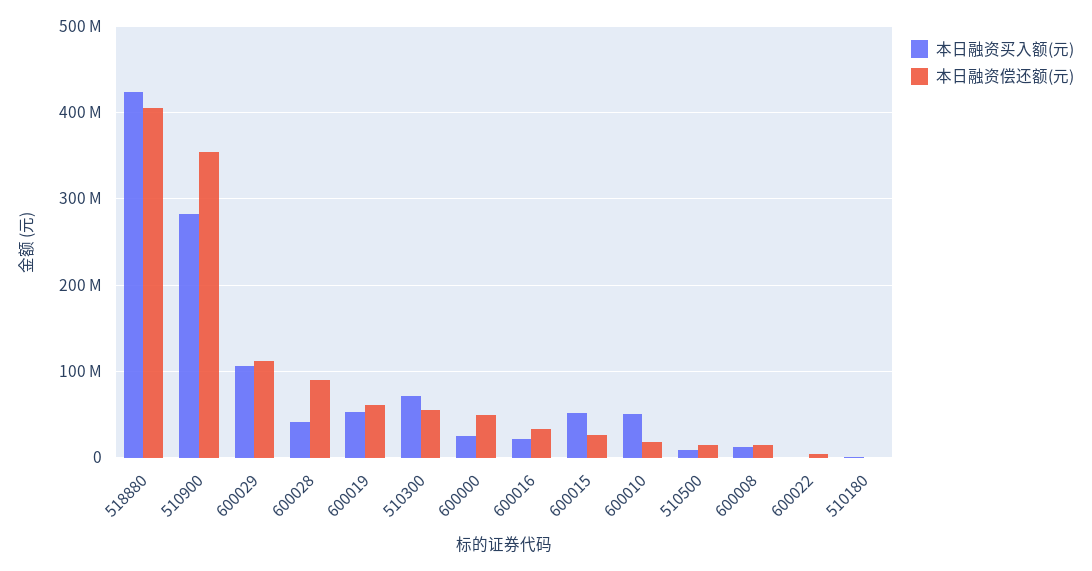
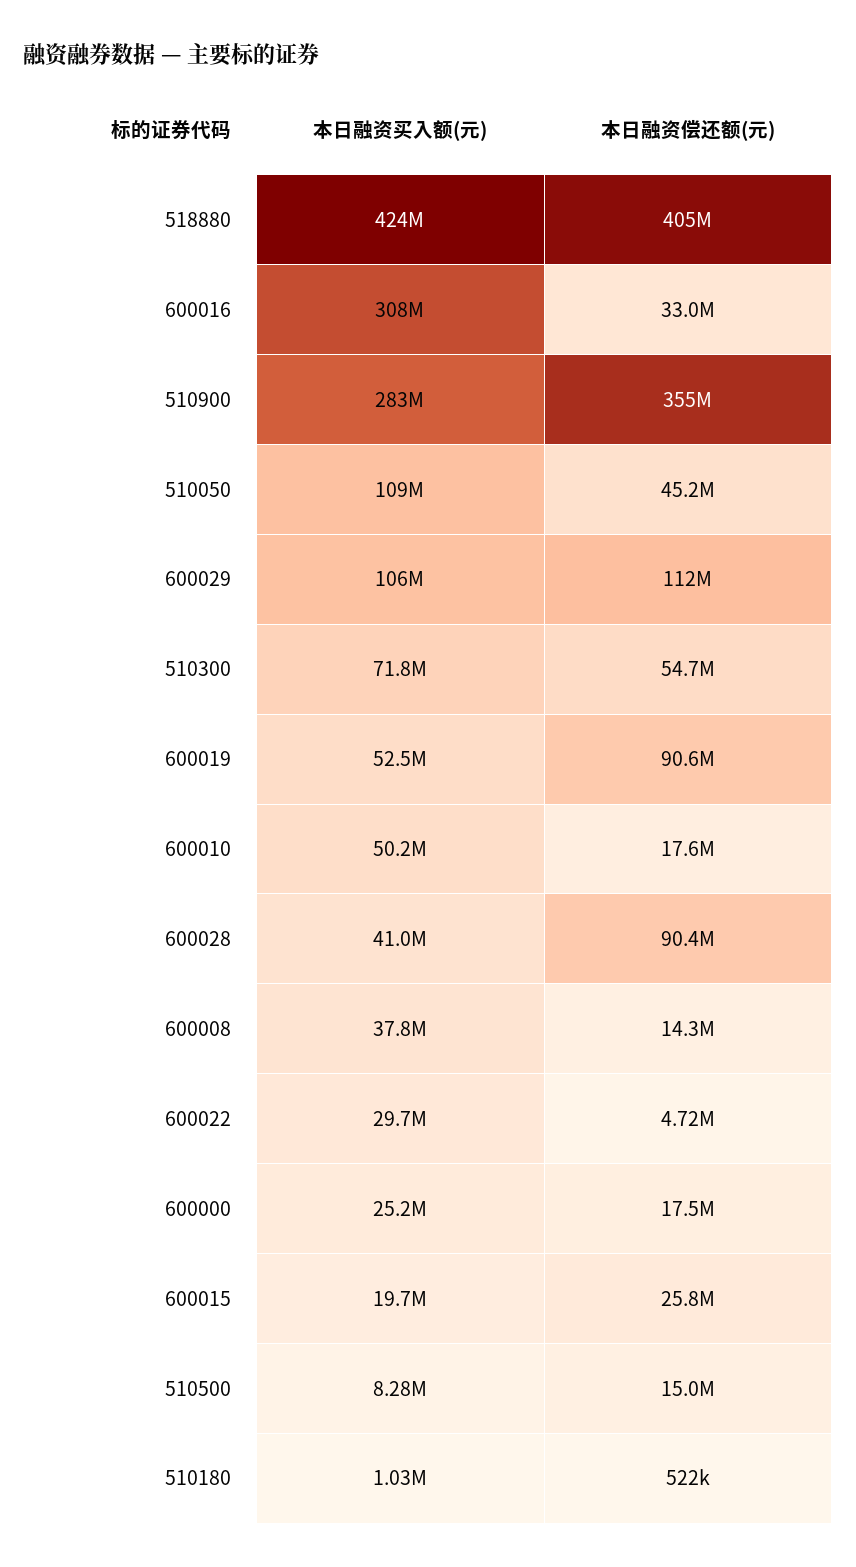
本日融资偿还额(元), 600019: 60000000 -> 90600000
本日融资偿还额(元), 600000: 50000000 -> 17500000
本日融资买入额(元), 600016: 20000000 -> 308000000
本日融资买入额(元), 600015: 50000000 -> 19700000
本日融资买入额(元), 600008: 10000000 -> 37800000
本日融资买入额(元), 600022: 0 -> 29700000
本日融资买入额(元), 510050: none -> 109000000
本日融资偿还额(元), 510050: none -> 45200000

